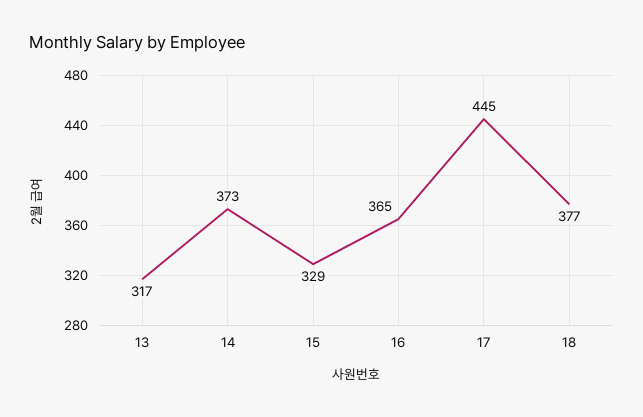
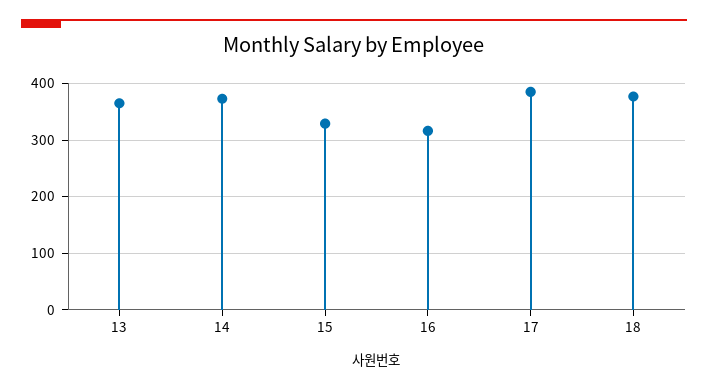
13: 317 -> 360
16: 365 -> 320
17: 445 -> 380

